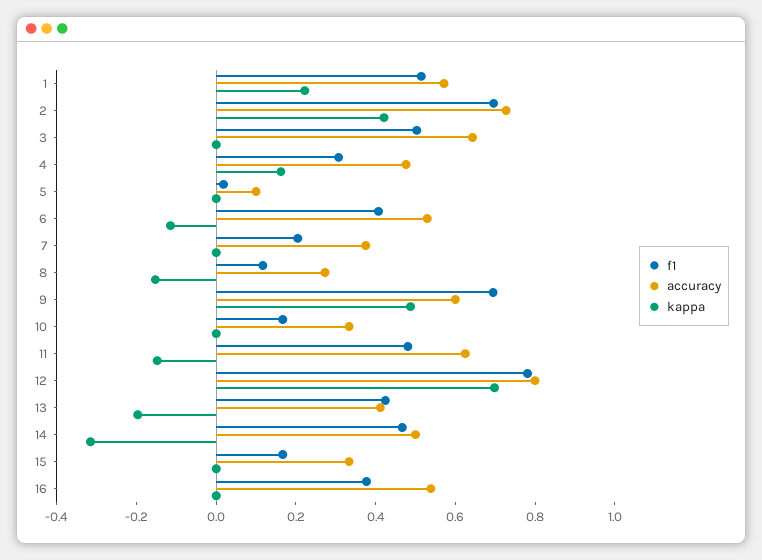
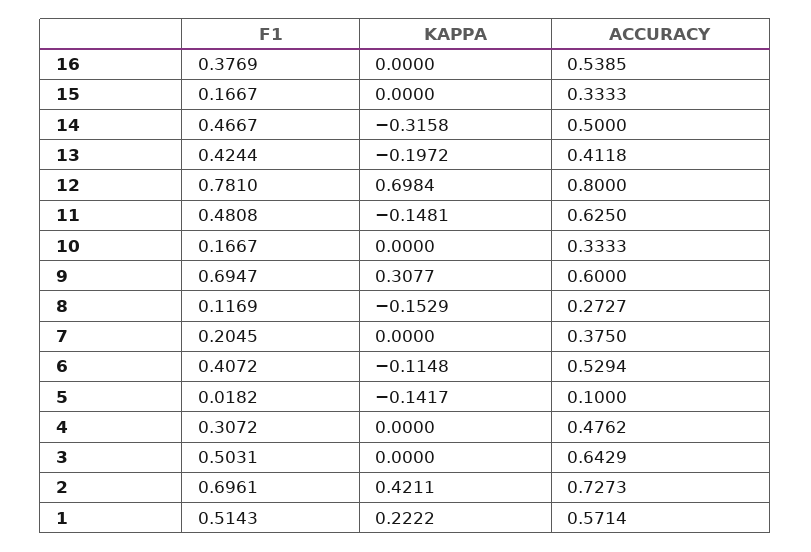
kappa, 4: 0.15 -> 0
kappa, 5: 0 -> -0.1417
kappa, 9: 0.5 -> 0.3077

